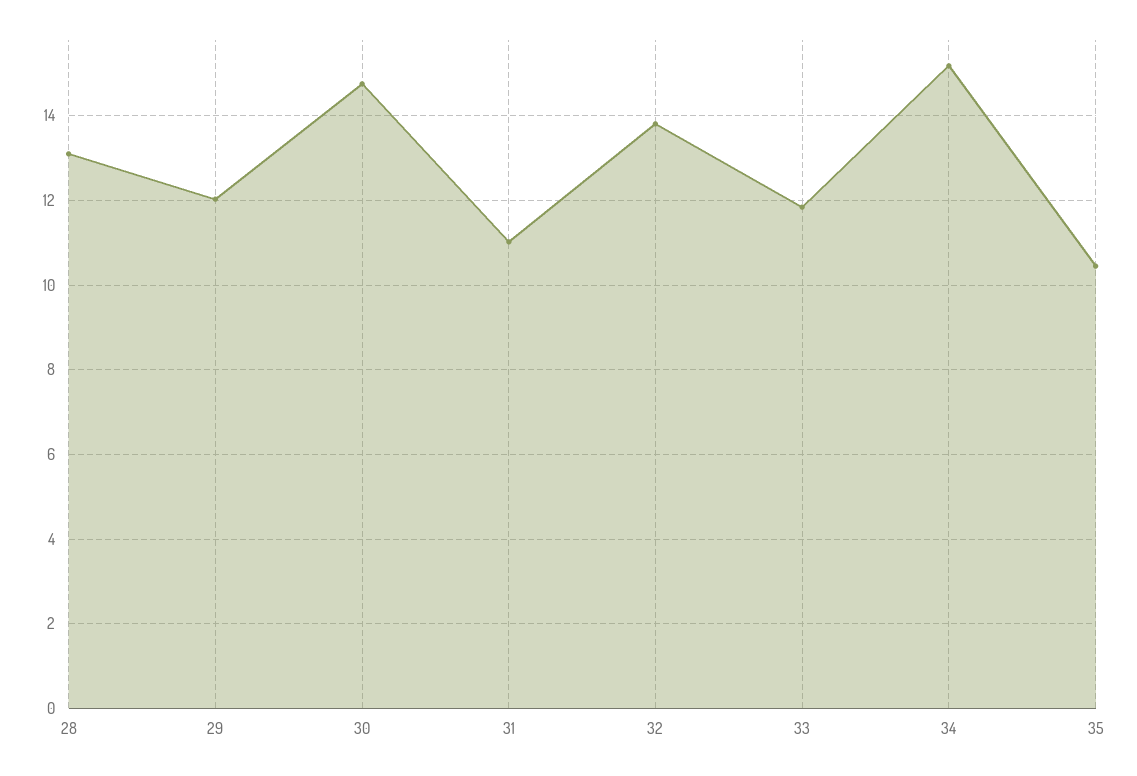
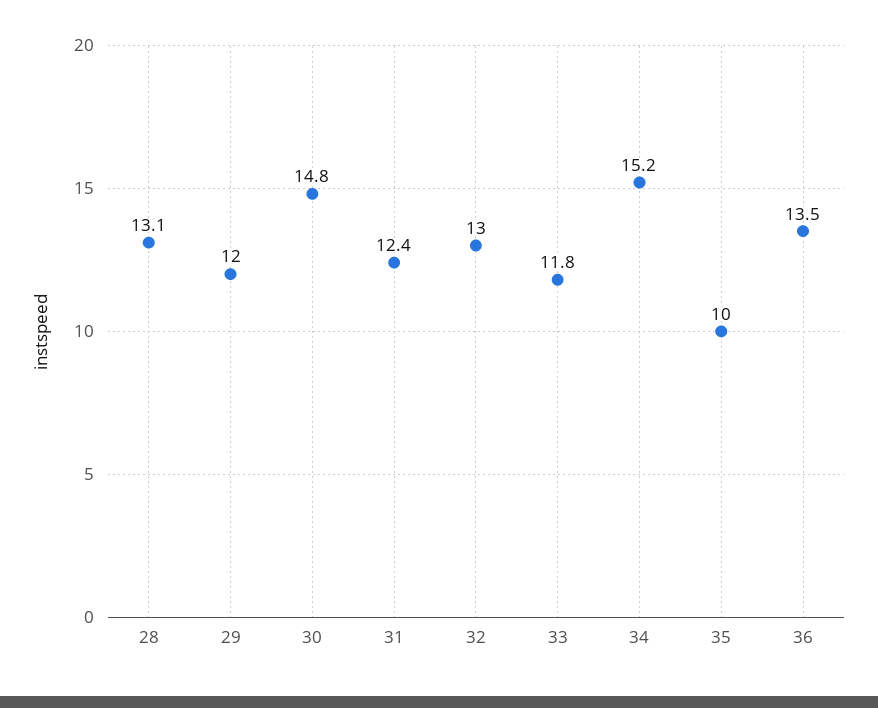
31: 11 -> 12.4
32: 13.8 -> 13
35: 10.4 -> 10
36: none -> 13.5

